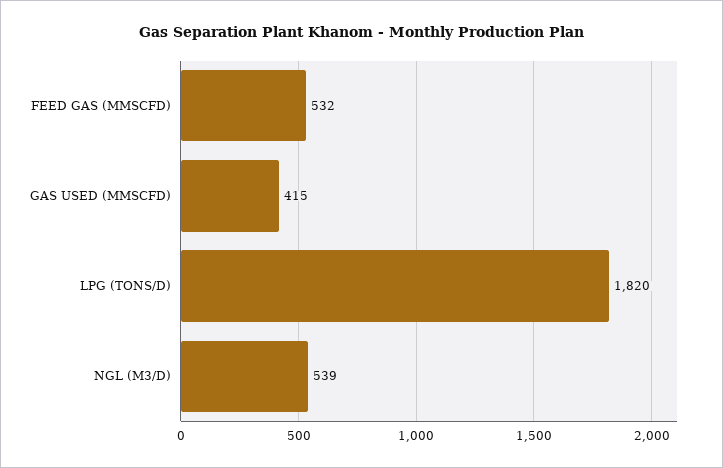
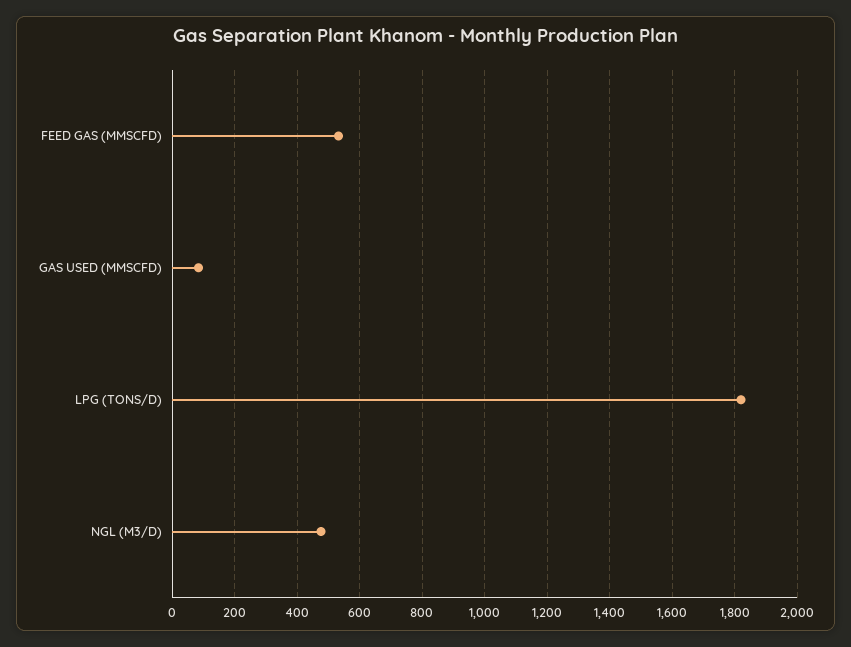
GAS USED (MMSCFD): 415 -> 80
NGL (M3/D): 539 -> 480

